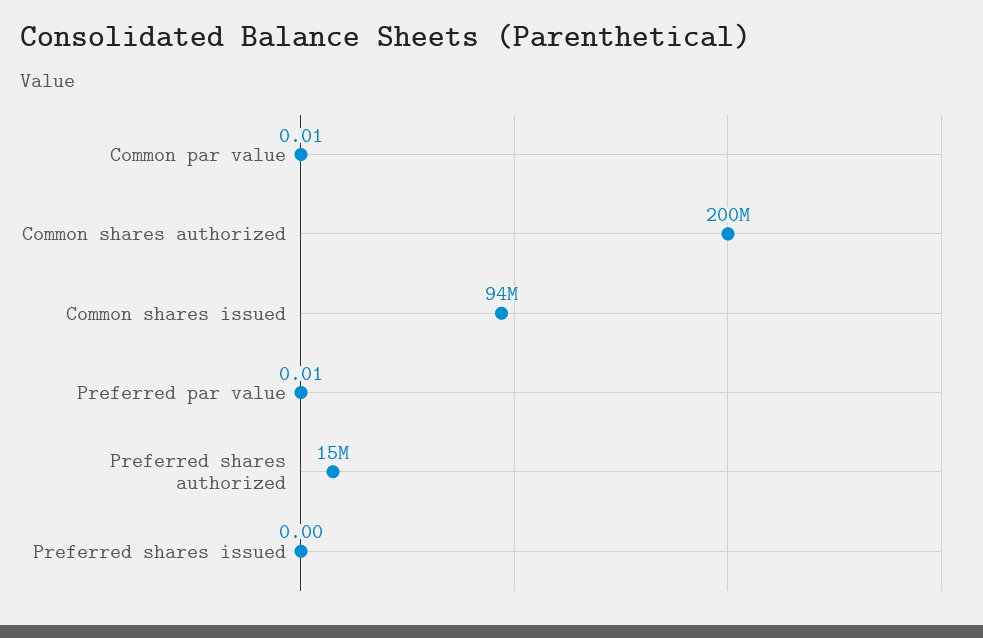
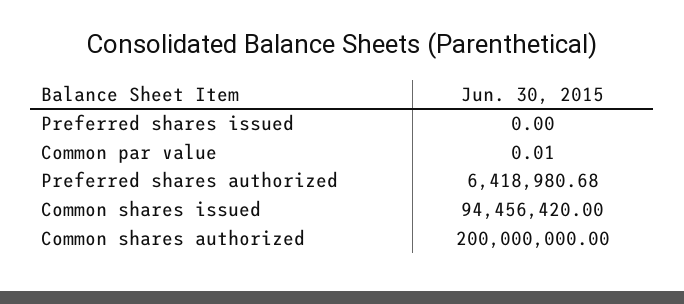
Preferred par value: 0.01 -> none
Preferred shares authorized: 15000000 -> 6418980.68

